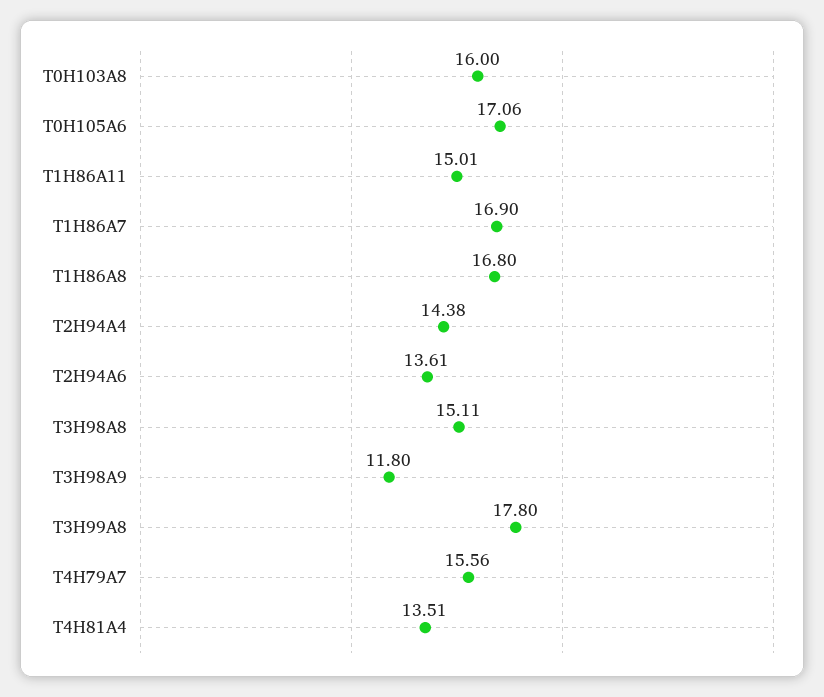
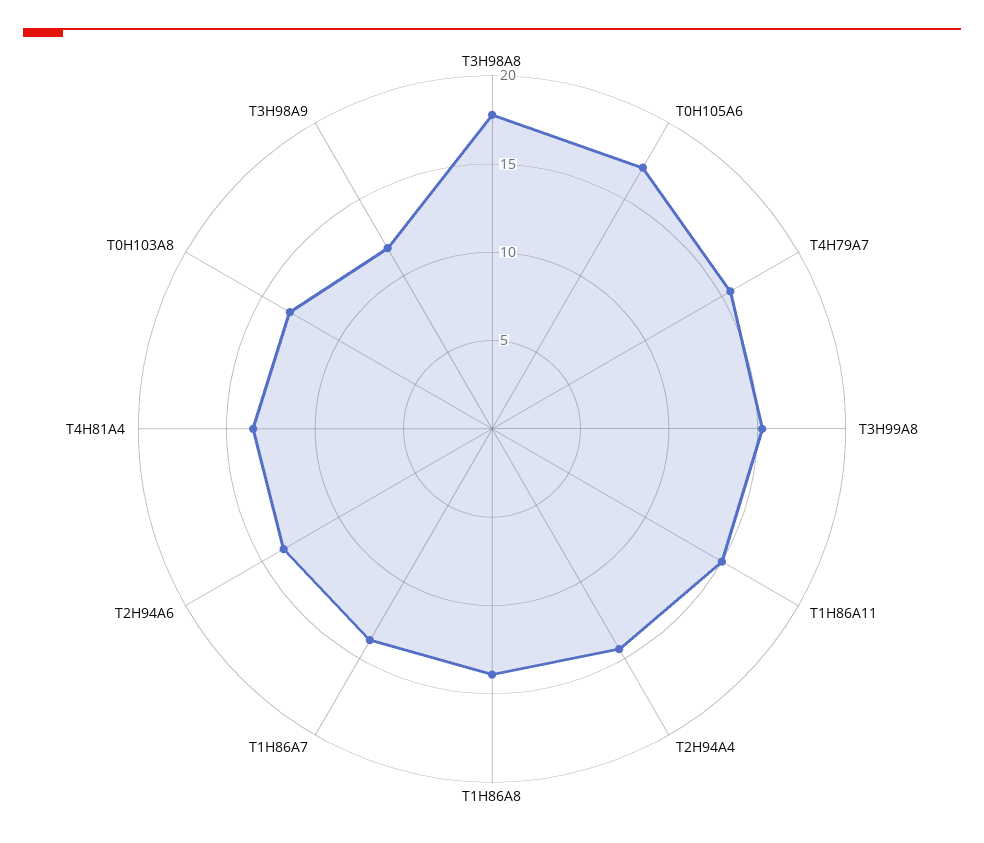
T0H103A8: 16 -> 13
T1H86A7: 16.9 -> 14
T1H86A8: 16.8 -> 14
T3H98A8: 15.11 -> 18
T3H99A8: 17.8 -> 15

